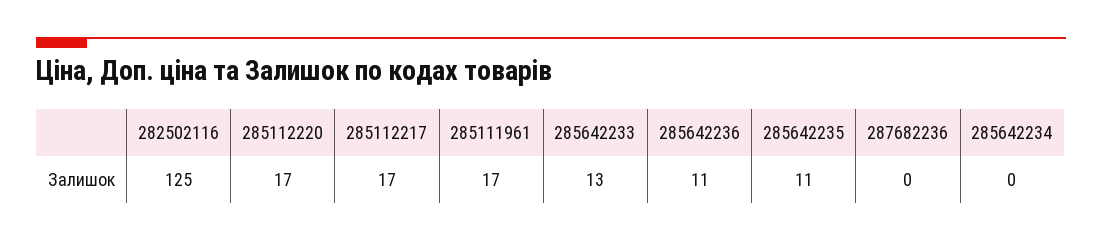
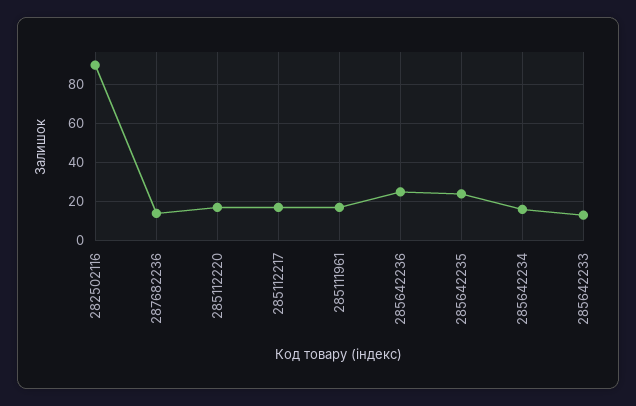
282502116: 125 -> 90
285642236: 11 -> 25
285642235: 11 -> 25
287682236: 0 -> 15
285642234: 0 -> 15

